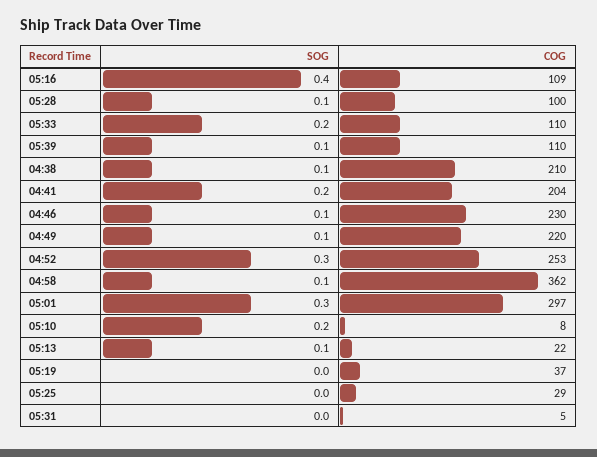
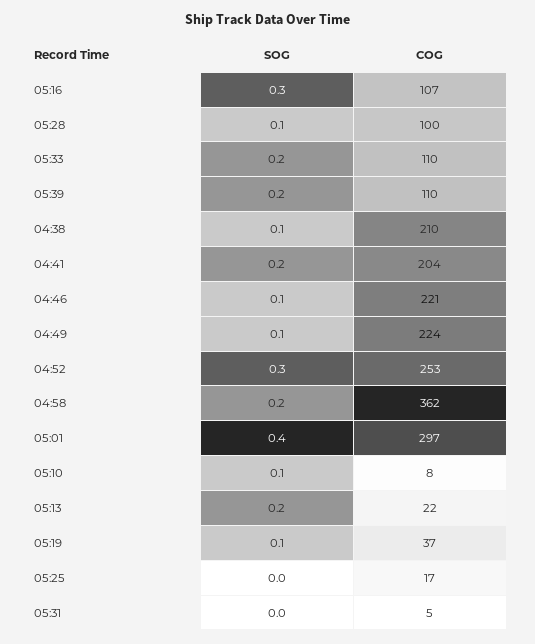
SOG, 05:16: 0.4 -> 0.3
COG, 05:16: 109 -> 107
SOG, 05:39: 0.1 -> 0.2
COG, 04:46: 230 -> 221
COG, 04:49: 220 -> 224
SOG, 04:58: 0.1 -> 0.2
SOG, 05:01: 0.3 -> 0.4
SOG, 05:10: 0.2 -> 0.1
SOG, 05:13: 0.1 -> 0.2
SOG, 05:19: 0 -> 0.1
COG, 05:25: 29 -> 17

